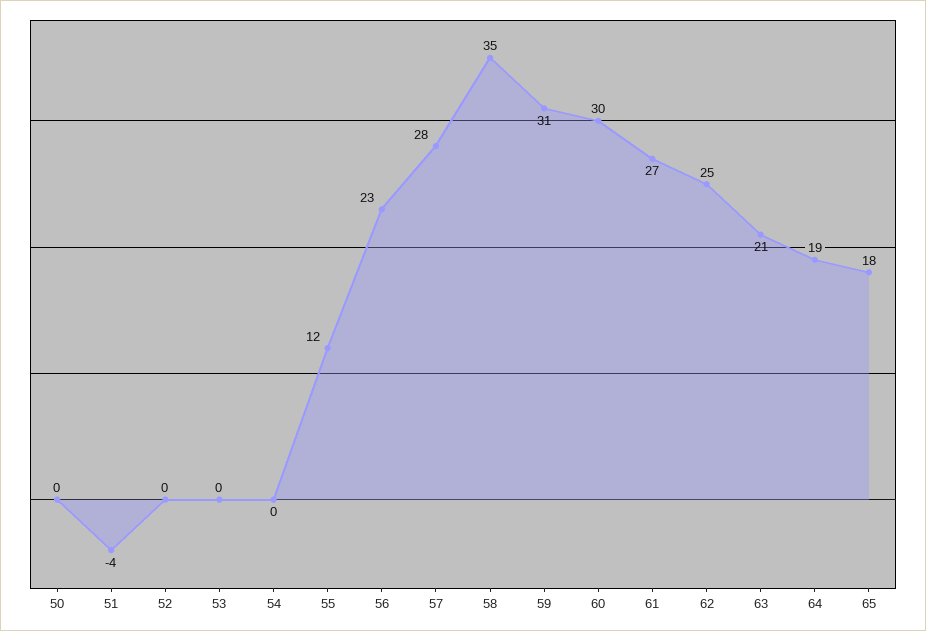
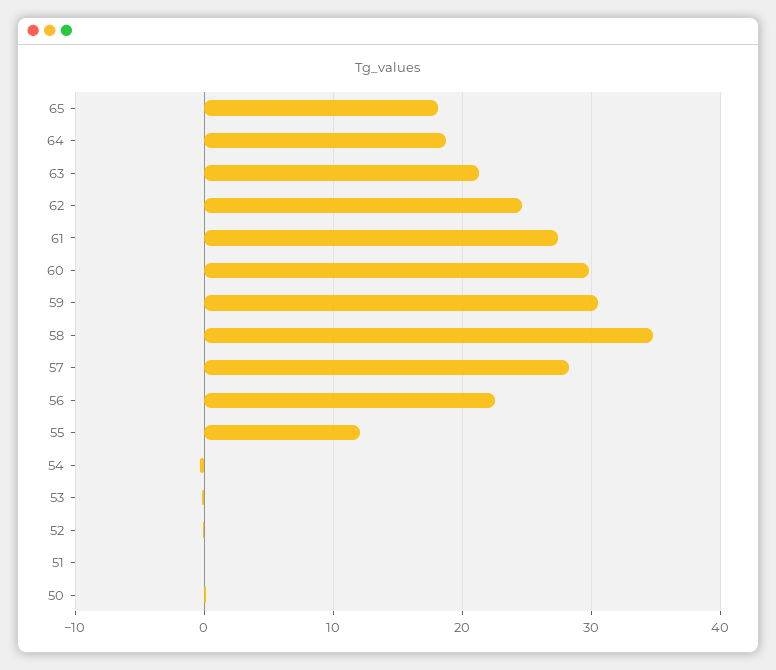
51: -4 -> 0

